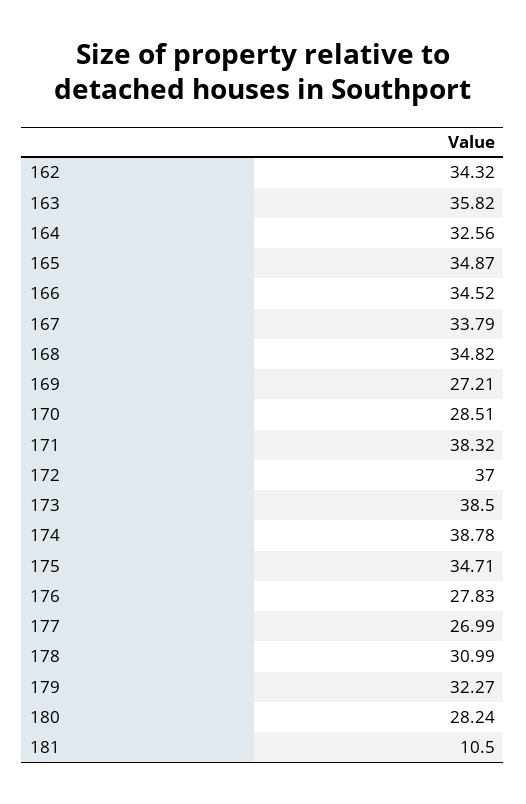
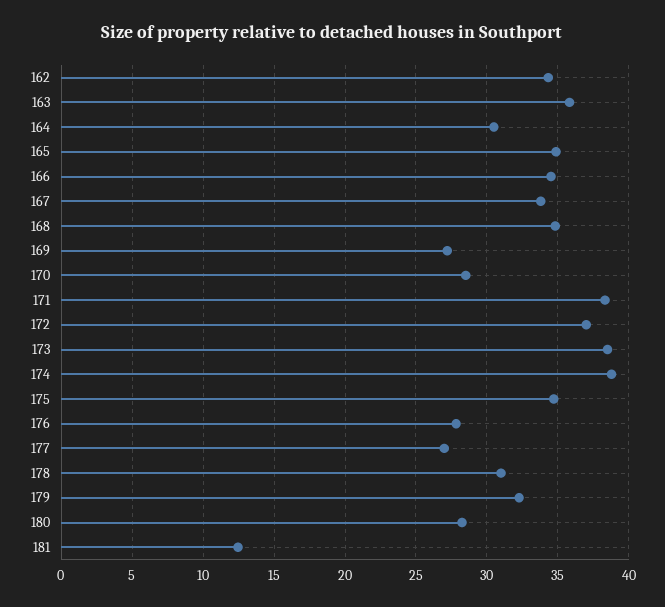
164: 32.56 -> 30.5
181: 10.5 -> 12.5

